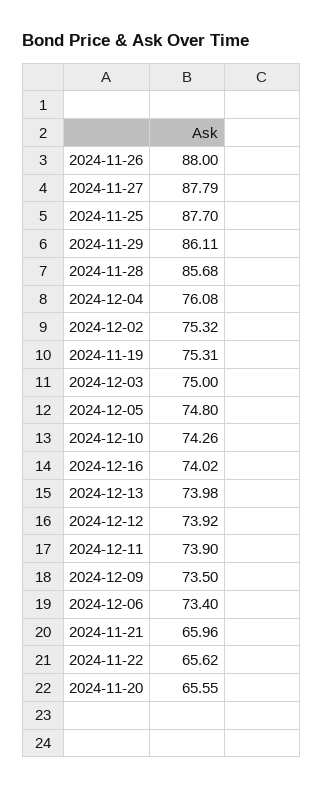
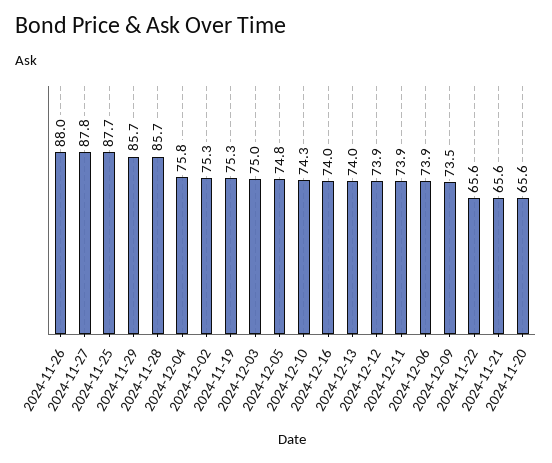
2024-11-29: 86.11 -> 85.7
2024-12-04: 76.08 -> 75.8
2024-12-06: 73.4 -> 73.9
2024-11-21: 65.96 -> 65.6

